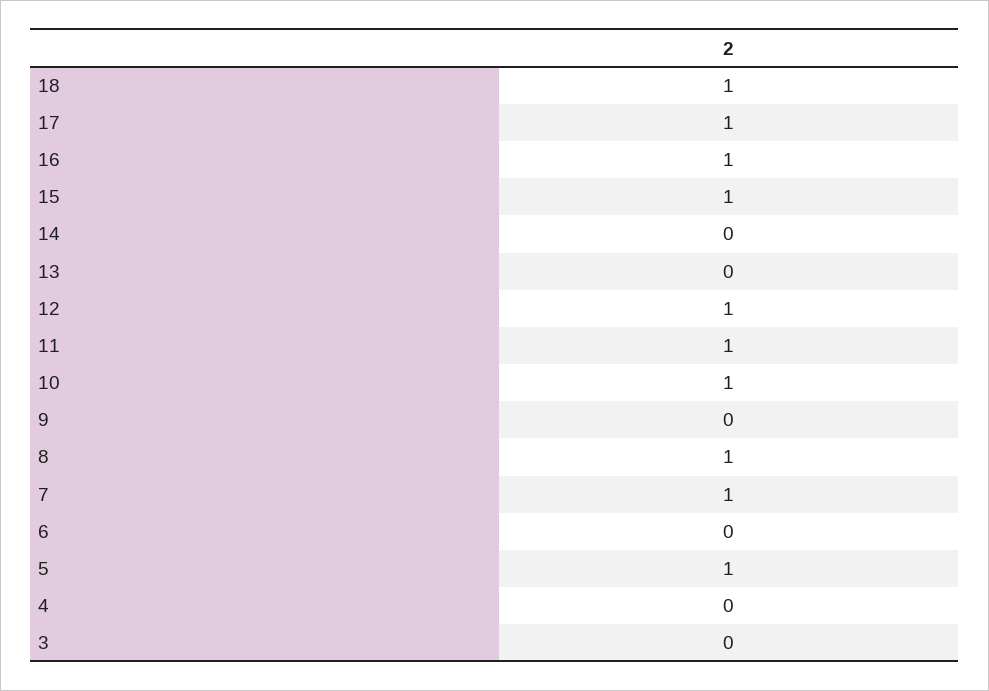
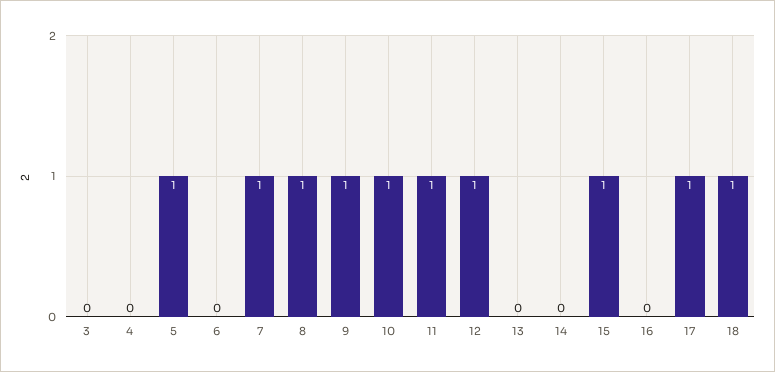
16: 1 -> 0
9: 0 -> 1

